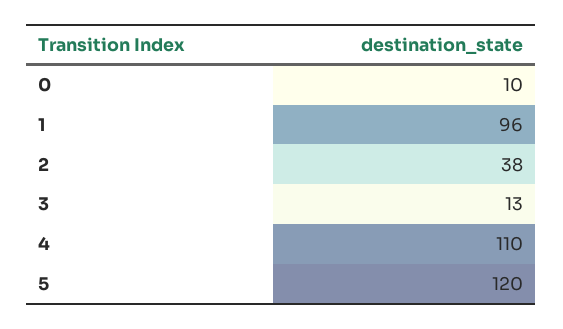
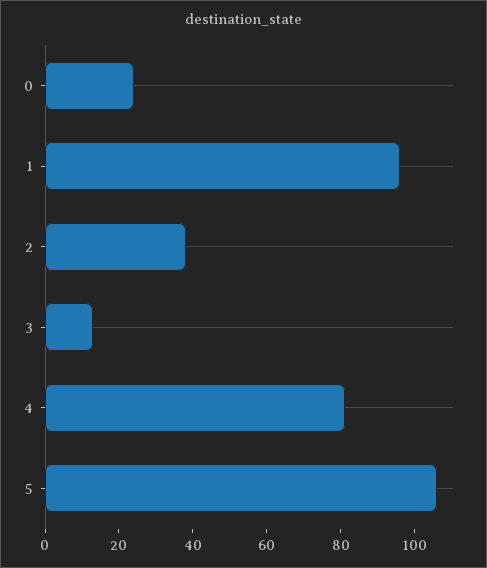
0: 10 -> 25
4: 110 -> 80
5: 120 -> 105

